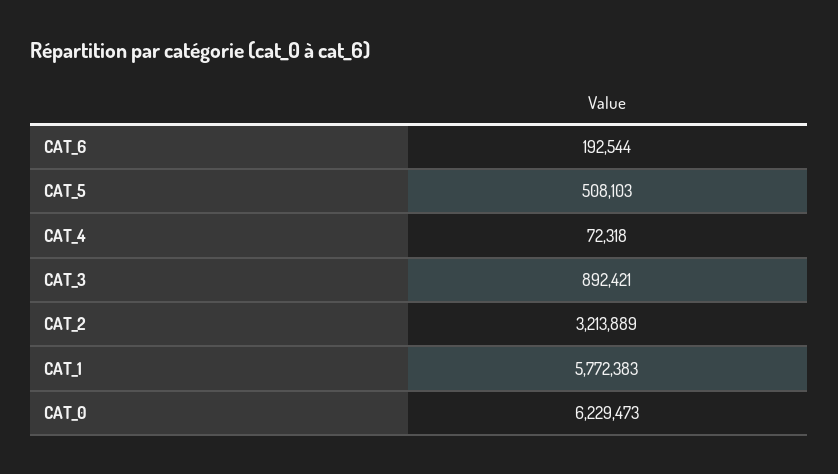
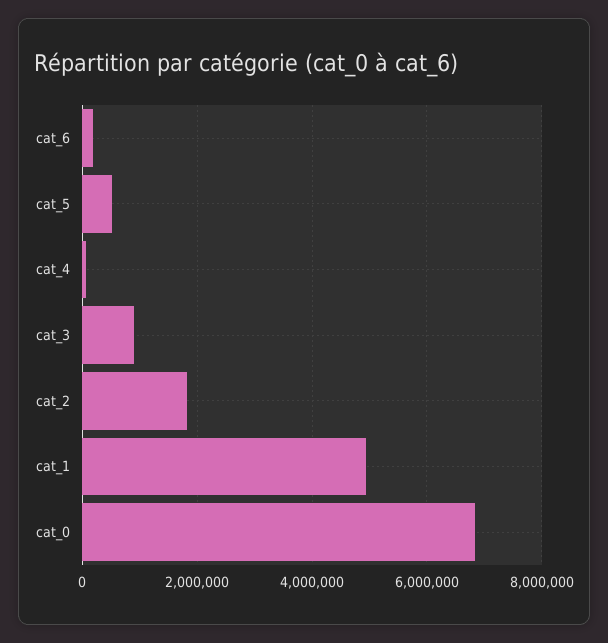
CAT_2: 3213889 -> 1800000
CAT_1: 5772383 -> 5000000
CAT_0: 6229473 -> 6800000

